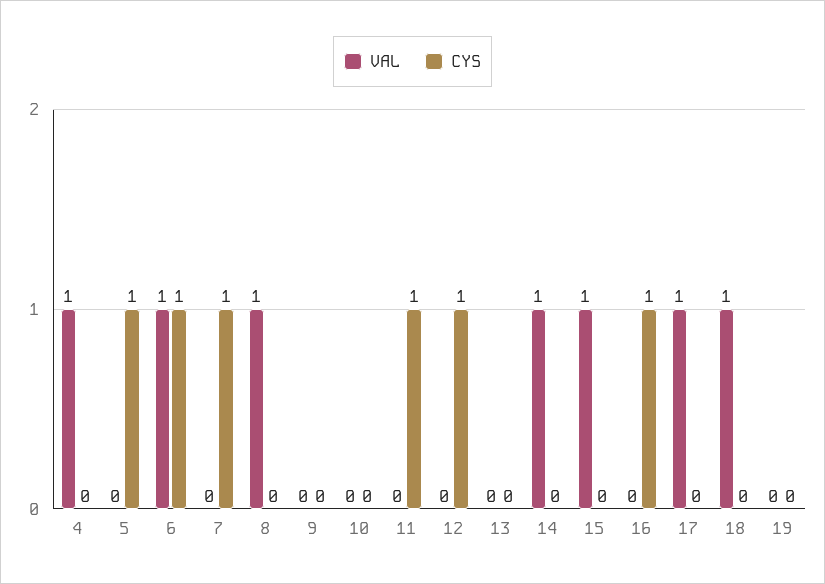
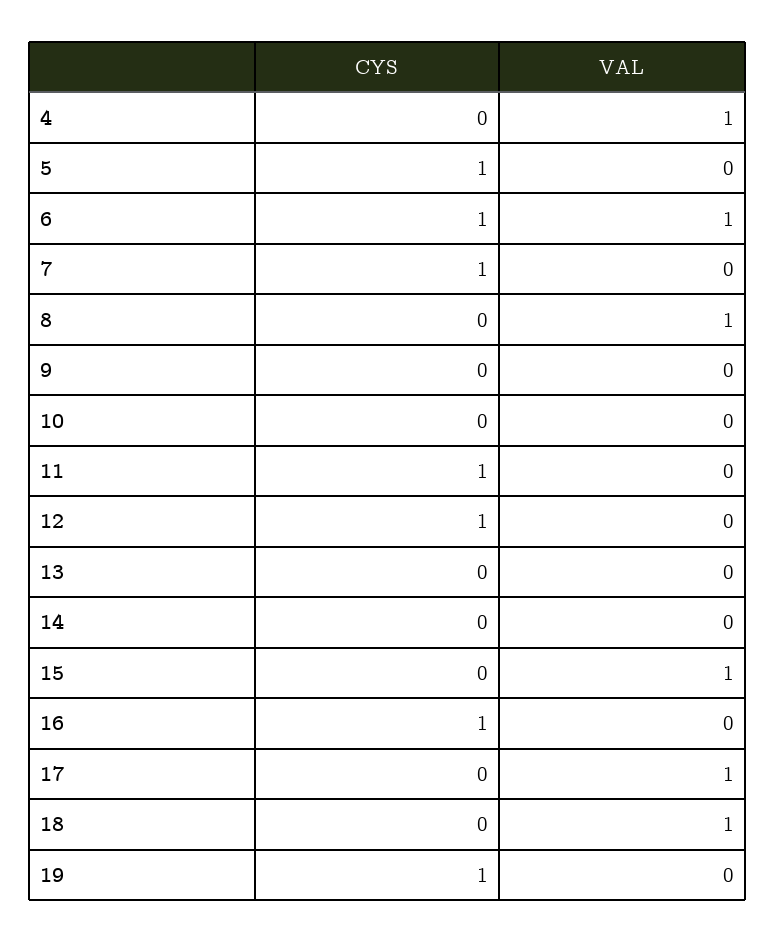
VAL, 14: 1 -> 0
CYS, 19: 0 -> 1

